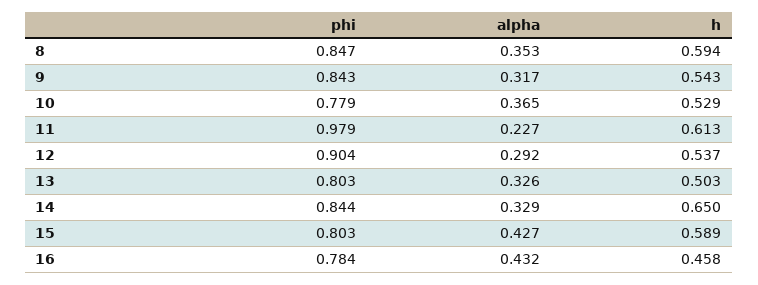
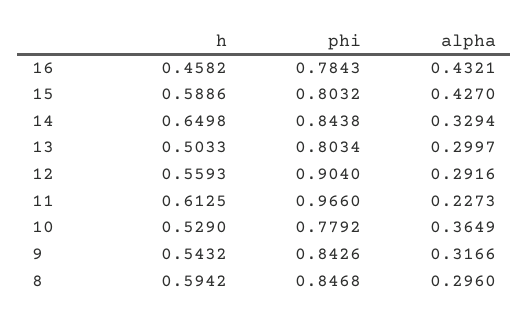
alpha, 8: 0.353 -> 0.296
phi, 11: 0.979 -> 0.966
h, 12: 0.537 -> 0.5593
alpha, 13: 0.326 -> 0.2997

